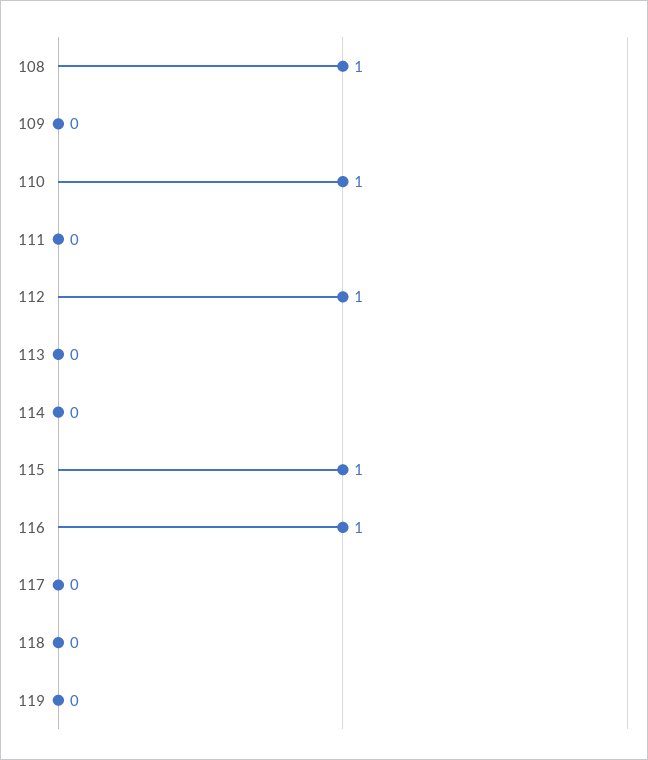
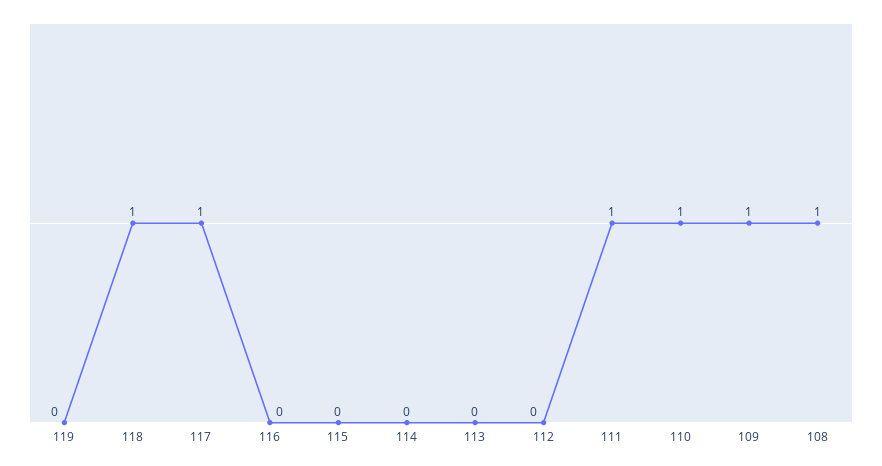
109: 0 -> 1
111: 0 -> 1
112: 1 -> 0
115: 1 -> 0
116: 1 -> 0
117: 0 -> 1
118: 0 -> 1

